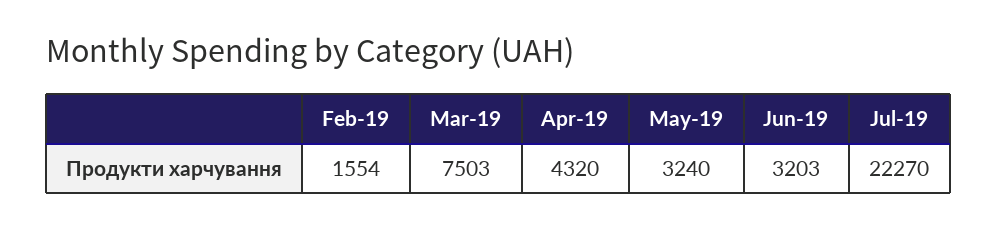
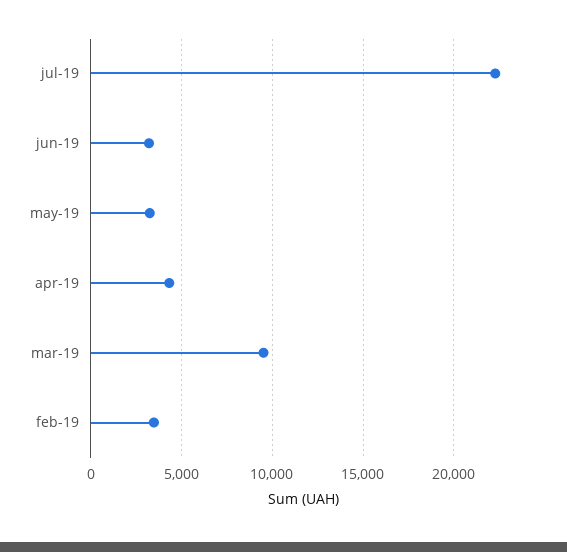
Feb-19: 1554 -> 3500
Mar-19: 7503 -> 9500

